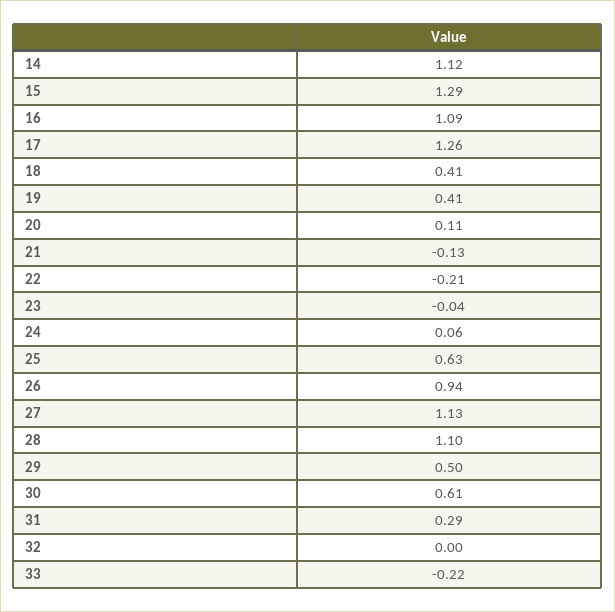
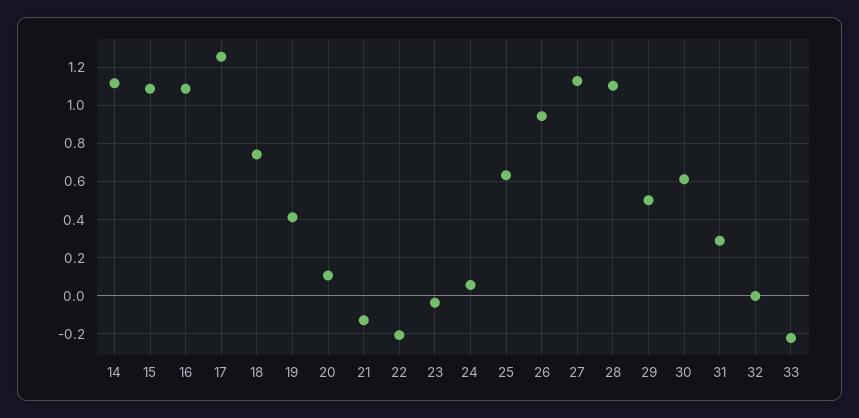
15: 1.29 -> 1.1
18: 0.41 -> 0.75

